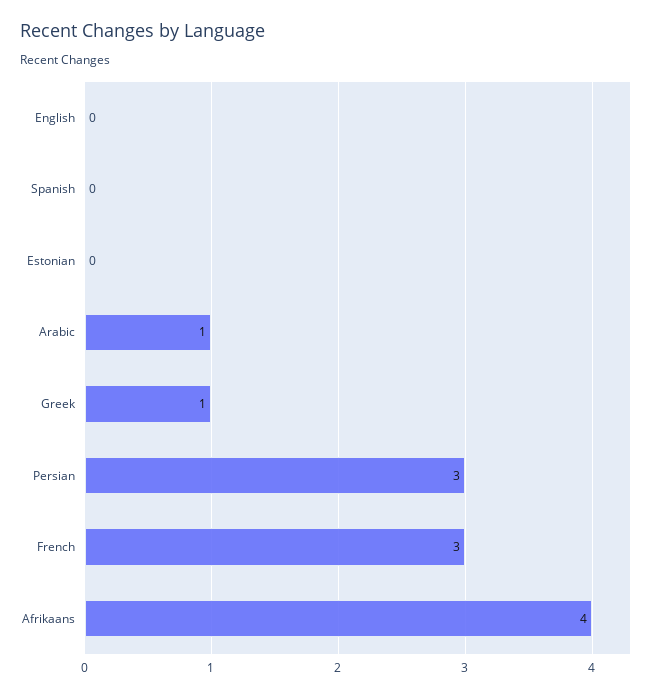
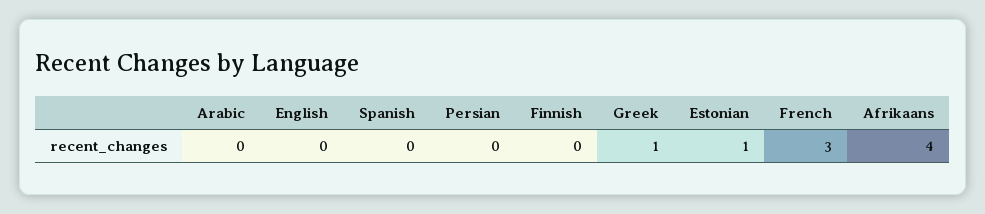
Estonian: 0 -> 1
Arabic: 1 -> 0
Persian: 3 -> 0
Finnish: none -> 0

